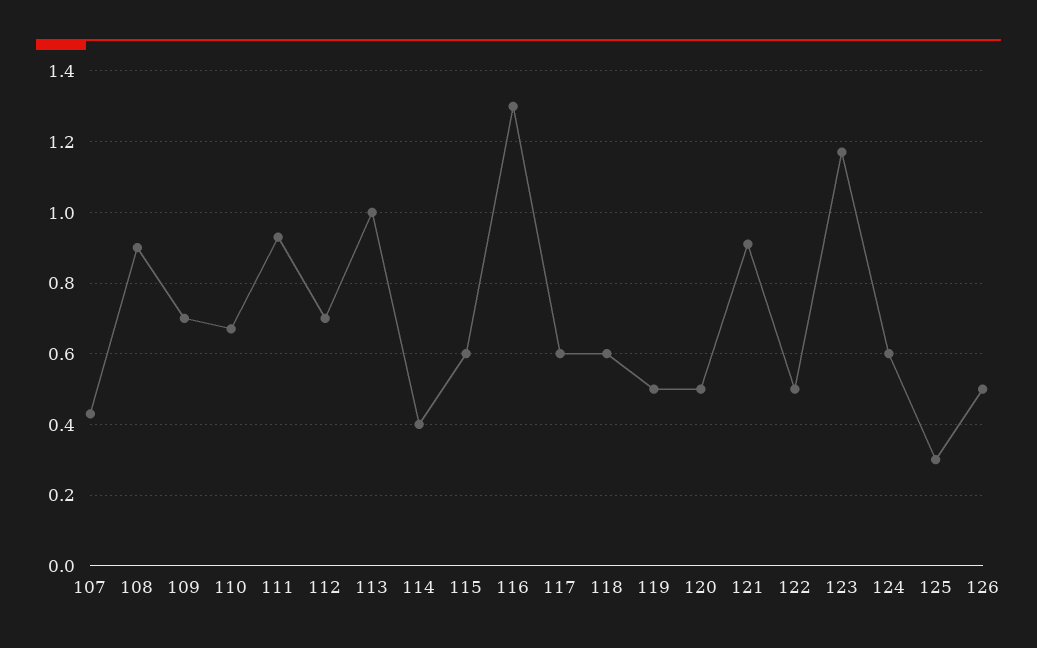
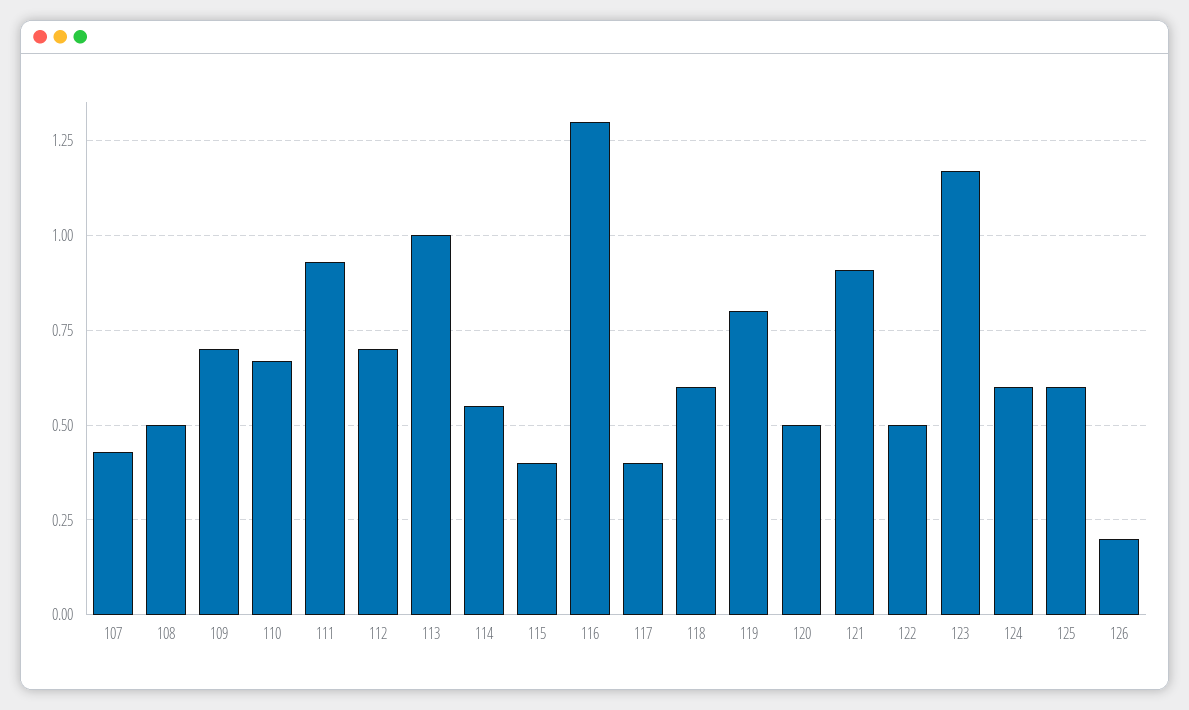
108: 0.9 -> 0.5
114: 0.4 -> 0.55
115: 0.6 -> 0.4
117: 0.6 -> 0.4
119: 0.5 -> 0.8
125: 0.3 -> 0.6
126: 0.5 -> 0.2

